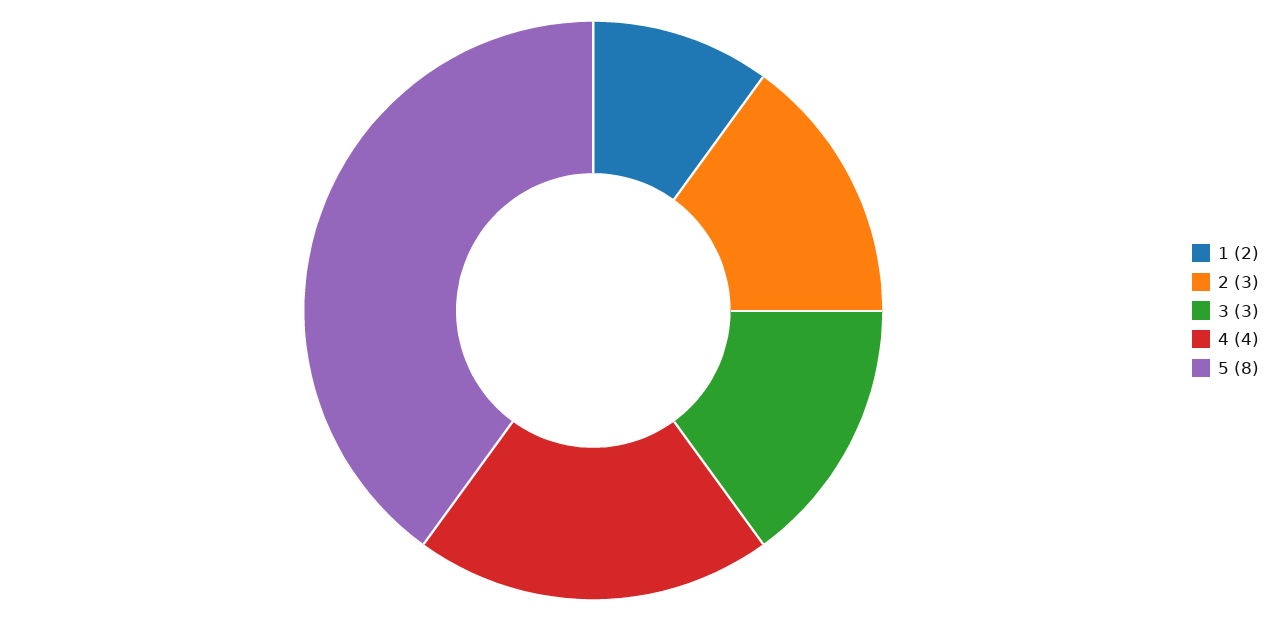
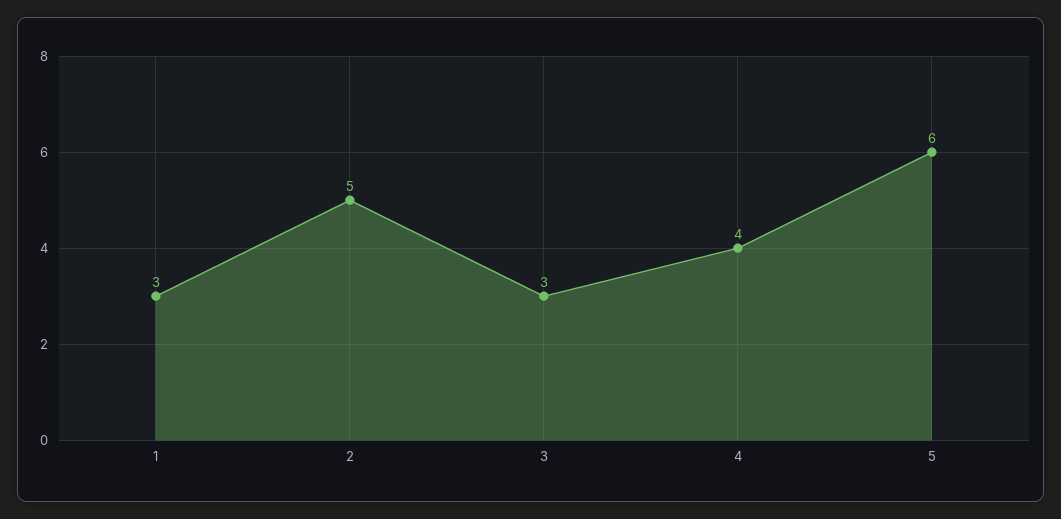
1: 2 -> 3
2: 3 -> 5
5: 8 -> 6

